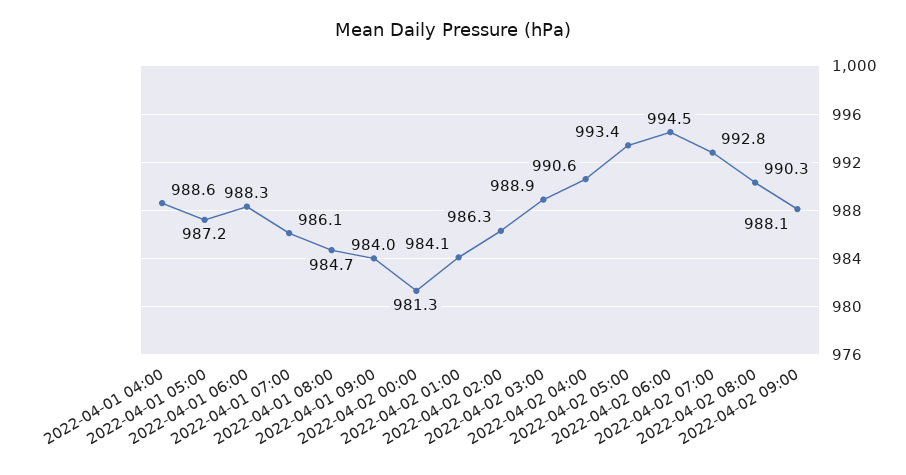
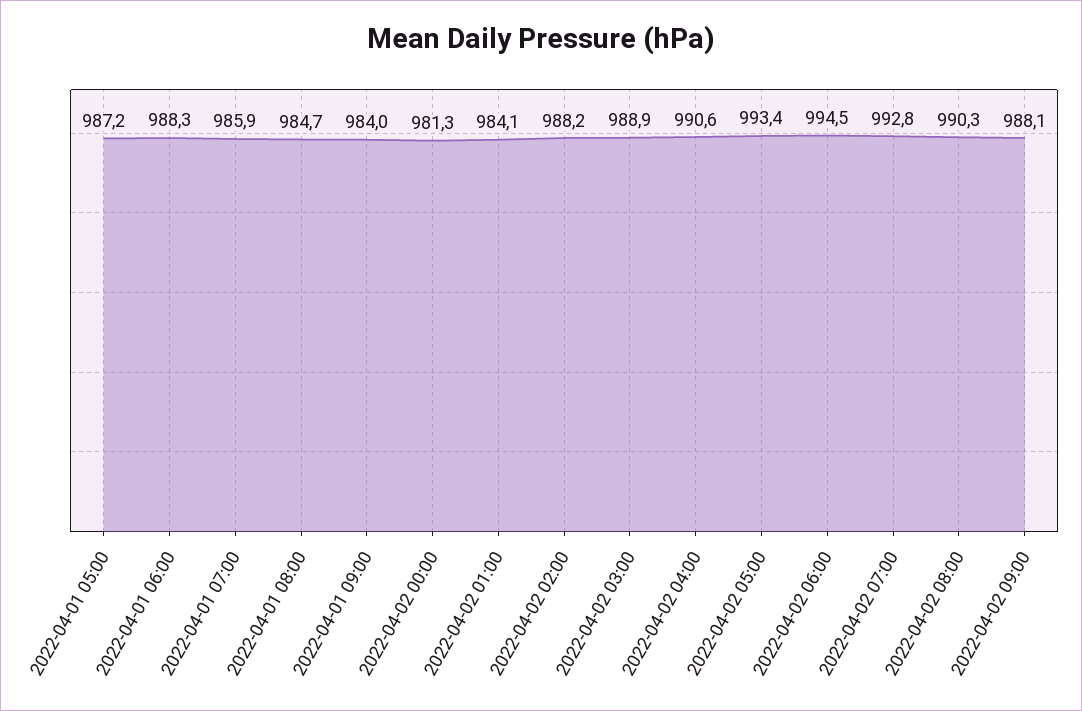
2022-04-01 04:00: 988.6 -> none
2022-04-01 07:00: 986.1 -> 985.9
2022-04-02 02:00: 986.3 -> 988.2

